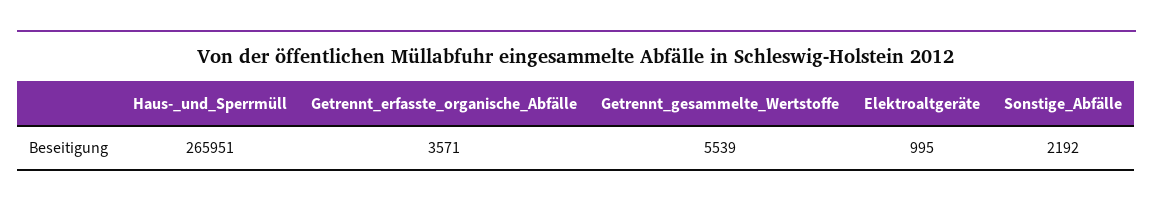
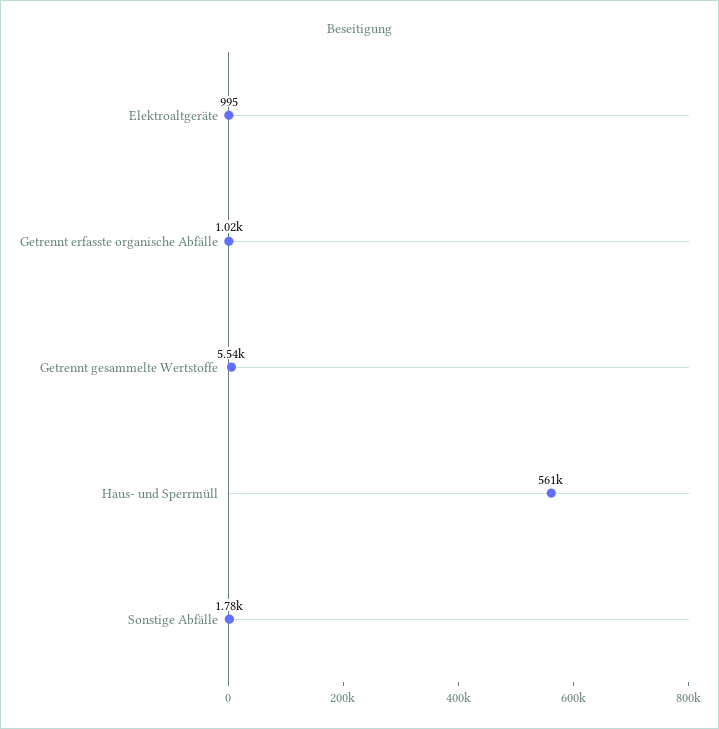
Haus-_und_Sperrmüll: 265951 -> 561000
Getrennt_erfasste_organische_Abfälle: 3571 -> 1020
Sonstige_Abfälle: 2192 -> 1780

